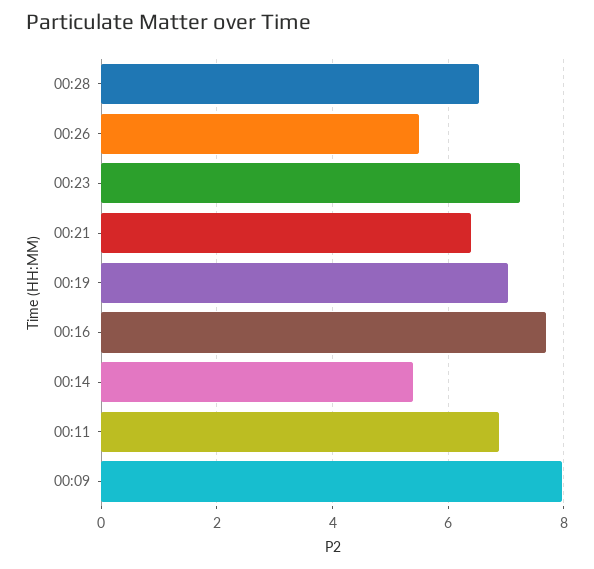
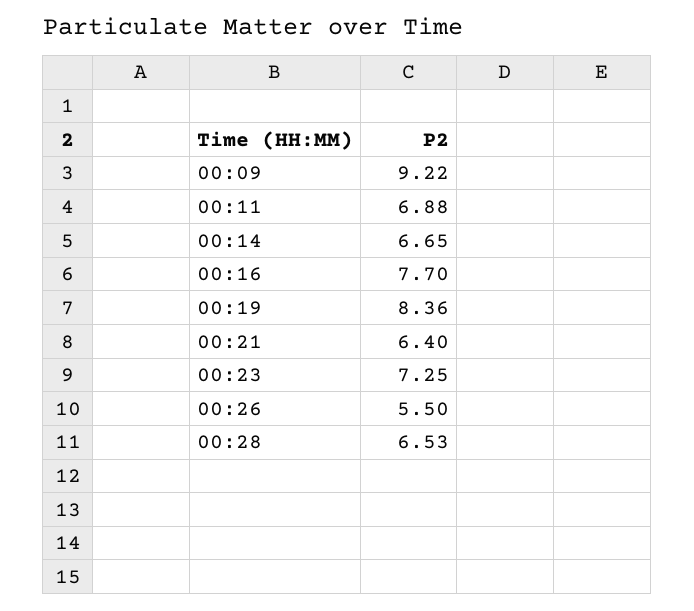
00:19: 7 -> 8.36
00:14: 5.4 -> 6.65
00:09: 8 -> 9.22

